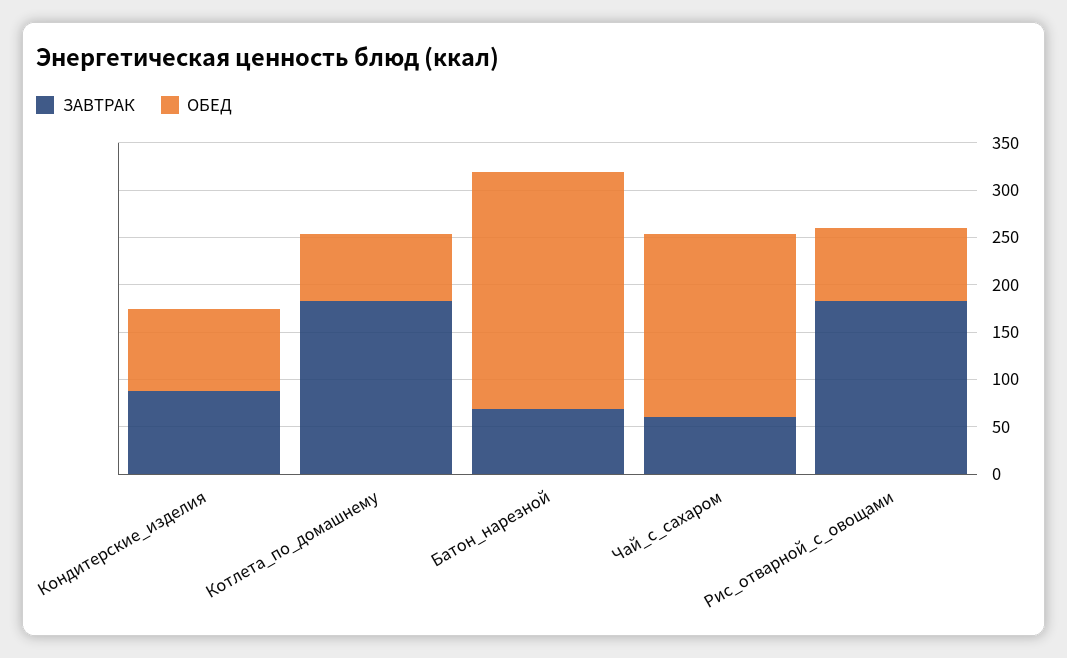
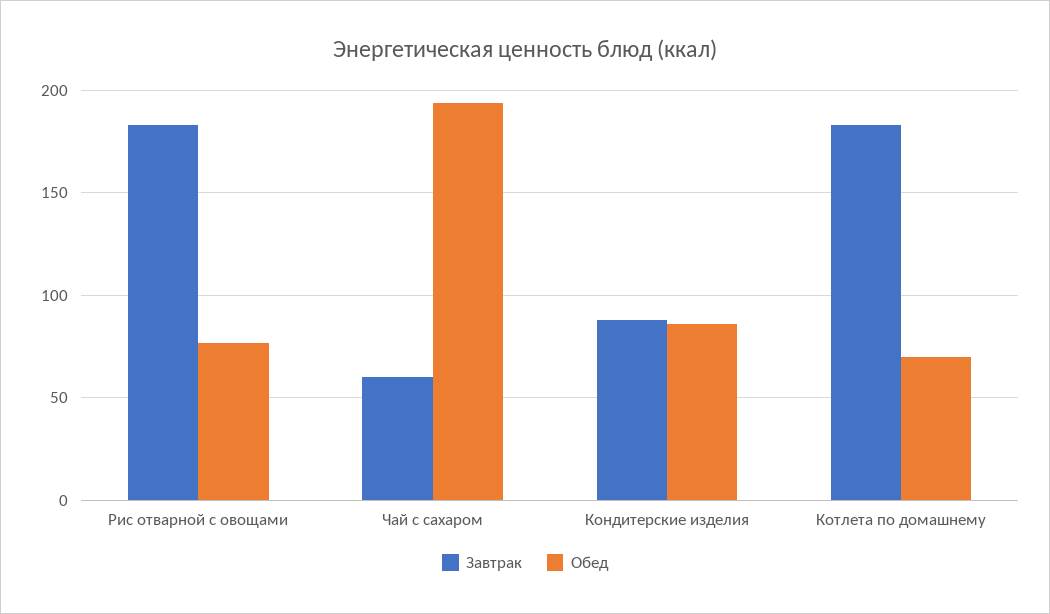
ЗАВТРАК, Батон_нарезной: 70 -> none
ОБЕД, Батон_нарезной: 250 -> none

